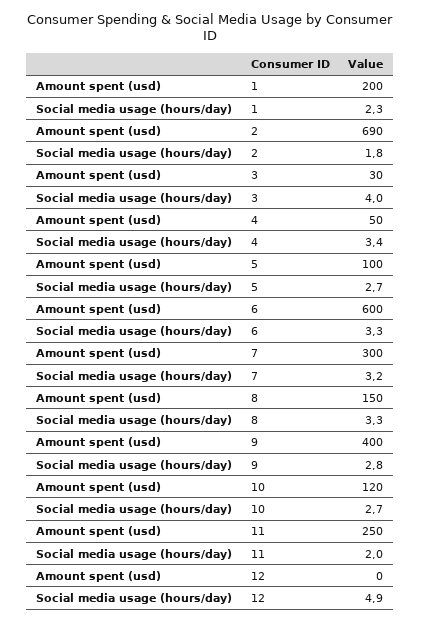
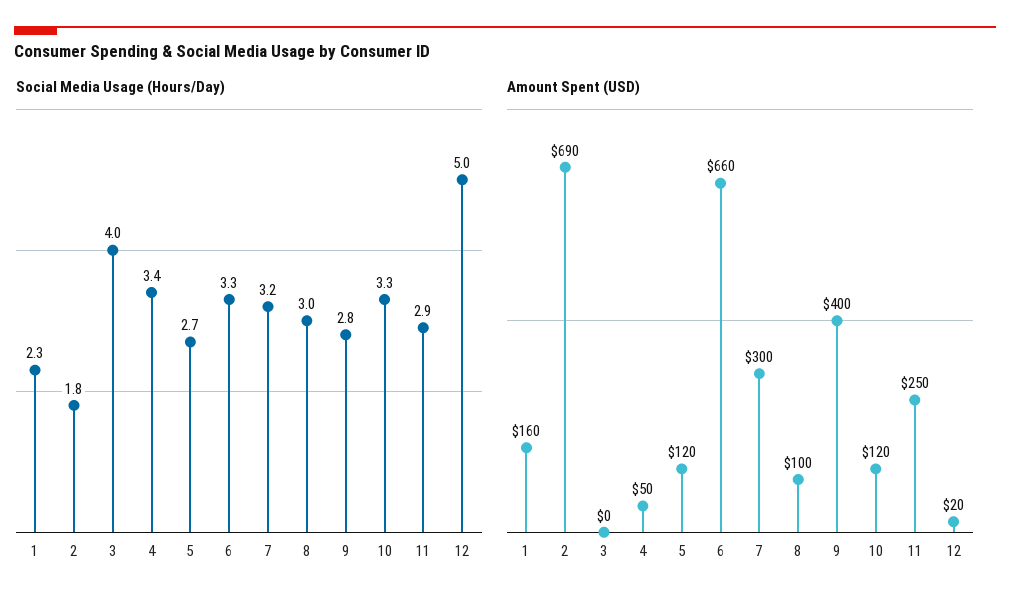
Amount spent (usd), 1: 200 -> 160
Amount spent (usd), 3: 30 -> 0
Amount spent (usd), 5: 100 -> 120
Amount spent (usd), 6: 600 -> 660
Amount spent (usd), 8: 150 -> 100
Social media usage (hours/day), 8: 3.3 -> 3
Social media usage (hours/day), 10: 2.7 -> 3.3
Social media usage (hours/day), 11: 2 -> 2.9
Amount spent (usd), 12: 0 -> 20
Social media usage (hours/day), 12: 4.9 -> 5

